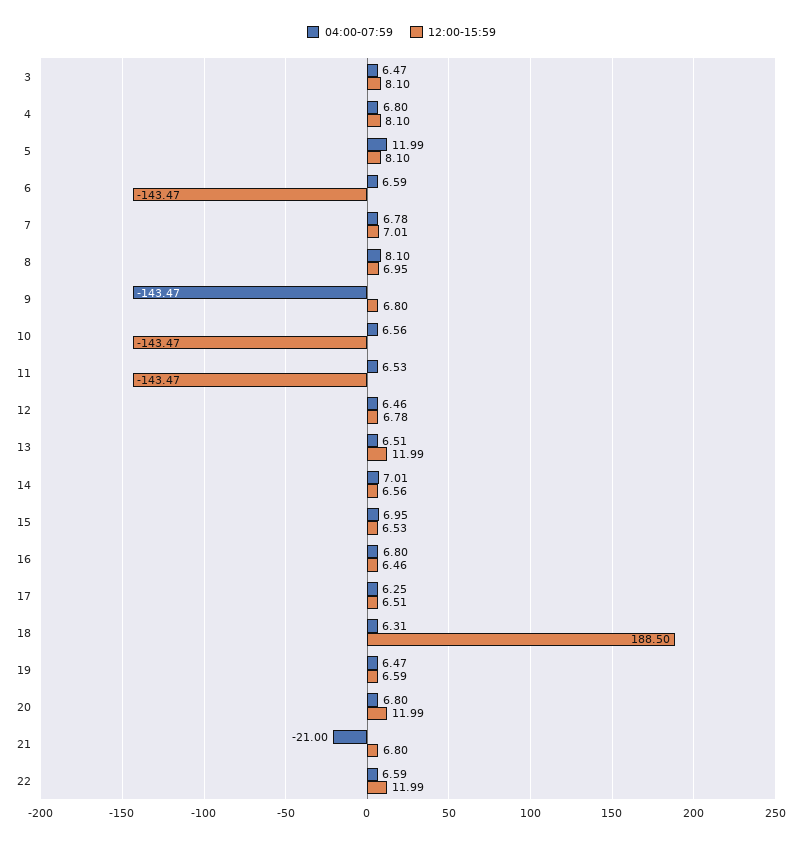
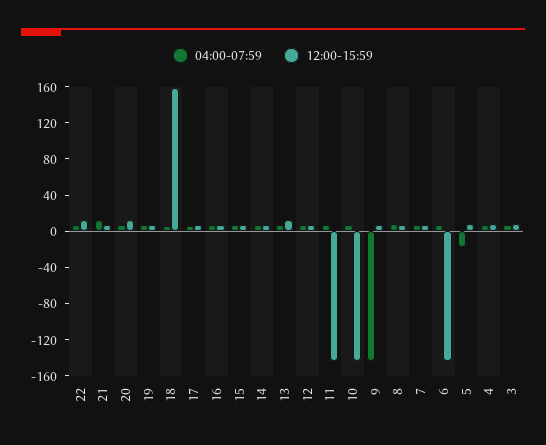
04:00-07:59, 5: 11.99 -> -20
12:00-15:59, 18: 188.5 -> 160
04:00-07:59, 21: -21 -> 10

